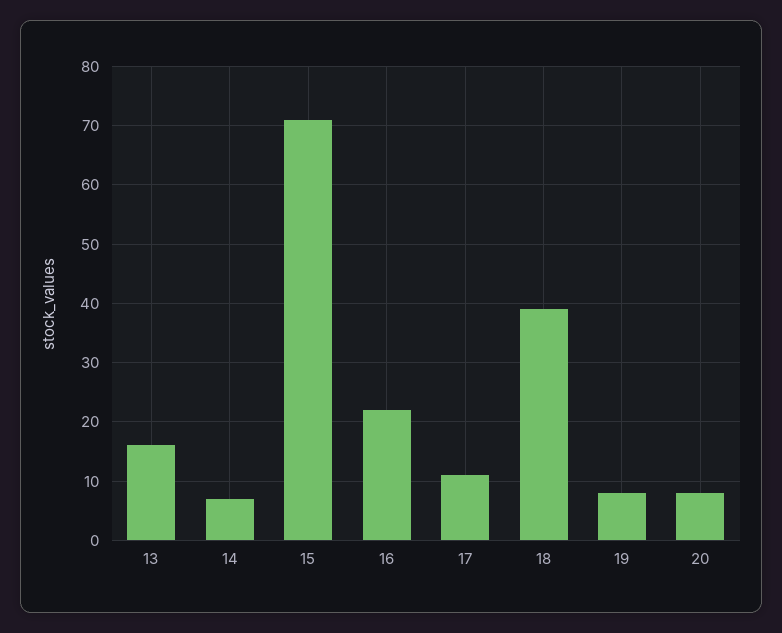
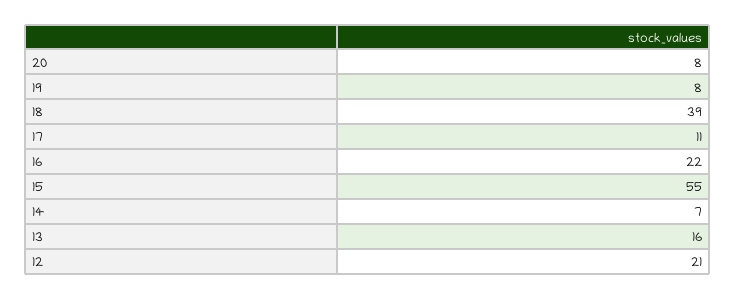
15: 70 -> 55
12: none -> 21

